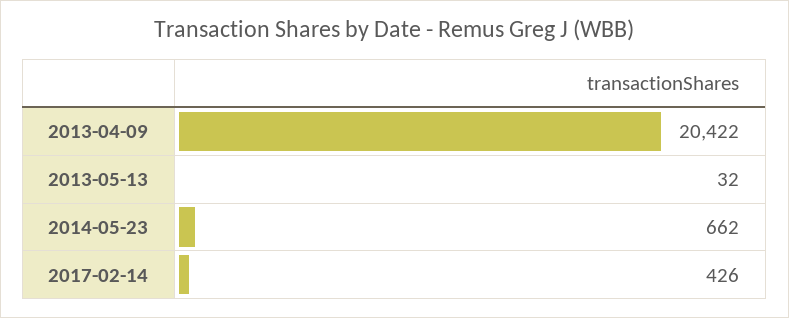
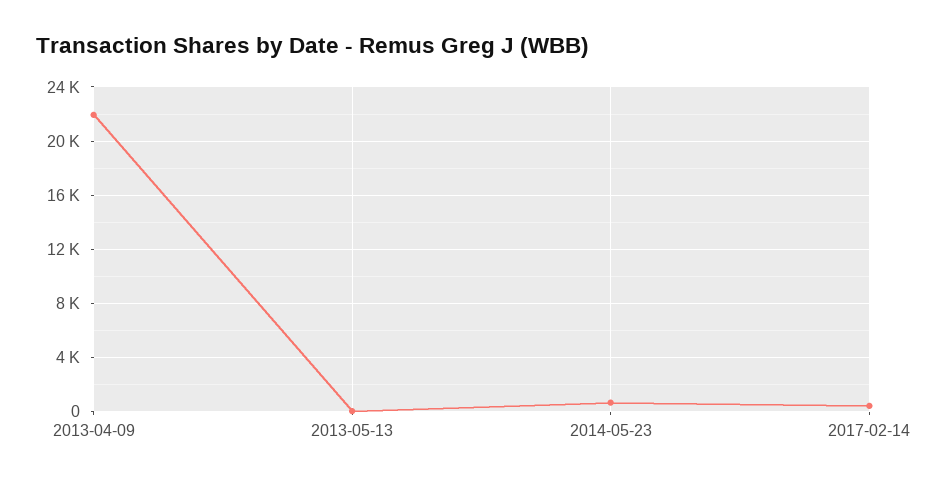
2013-04-09: 20422 -> 22000

